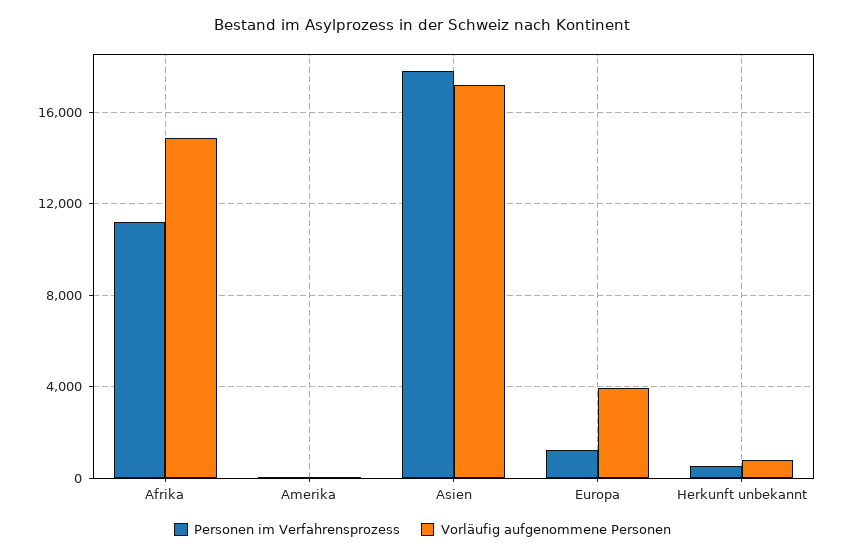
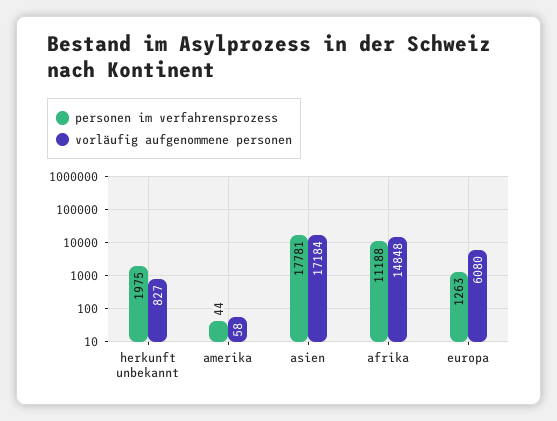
Vorläufig aufgenommene Personen, Europa: 4000 -> 6080
Personen im Verfahrensprozess, Herkunft unbekannt: 500 -> 1975

